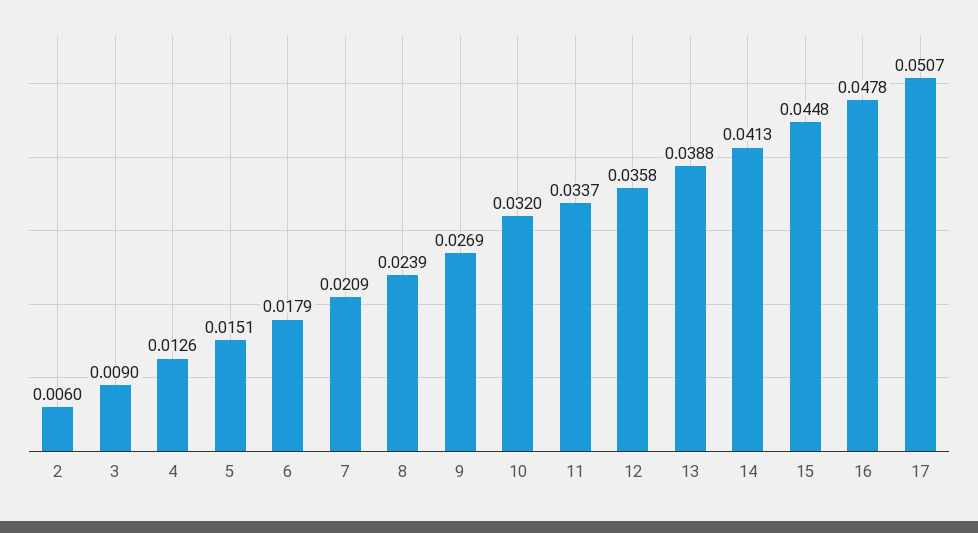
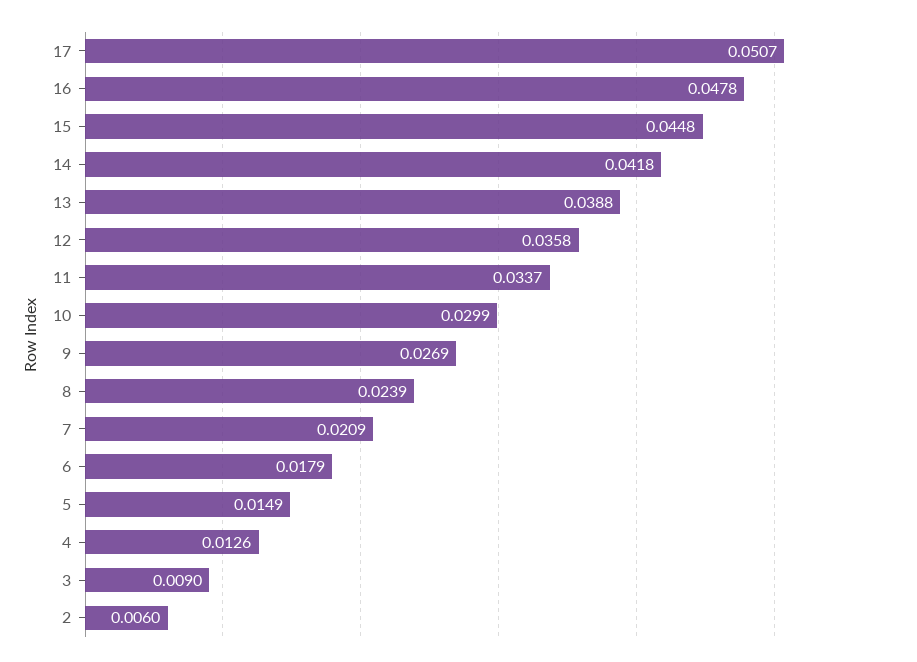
5: 0.0151 -> 0.0149
10: 0.032 -> 0.0299
14: 0.0413 -> 0.0418

